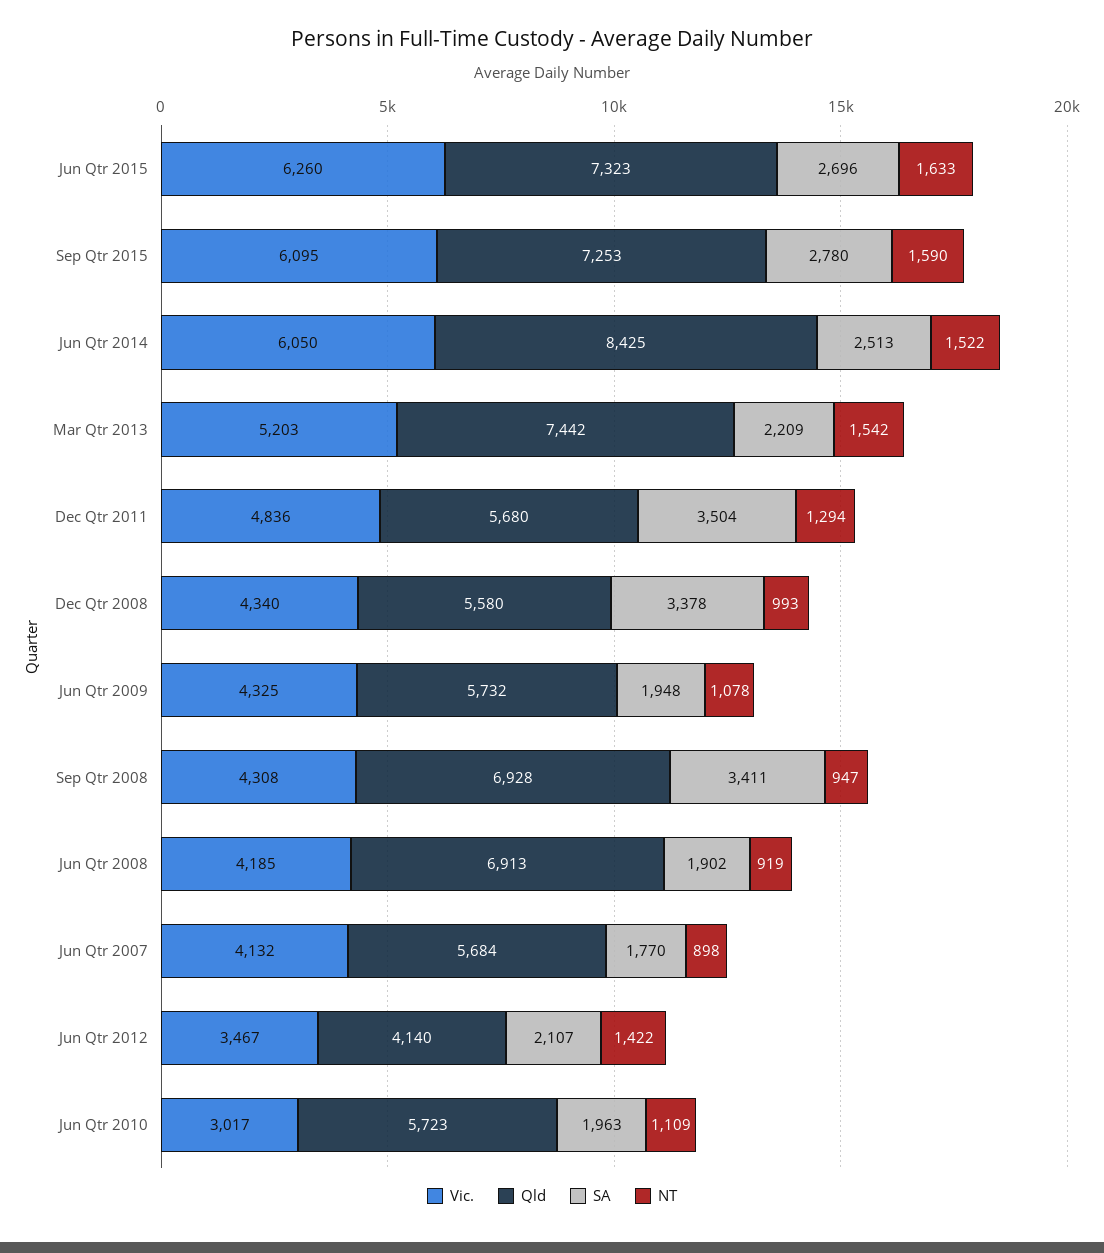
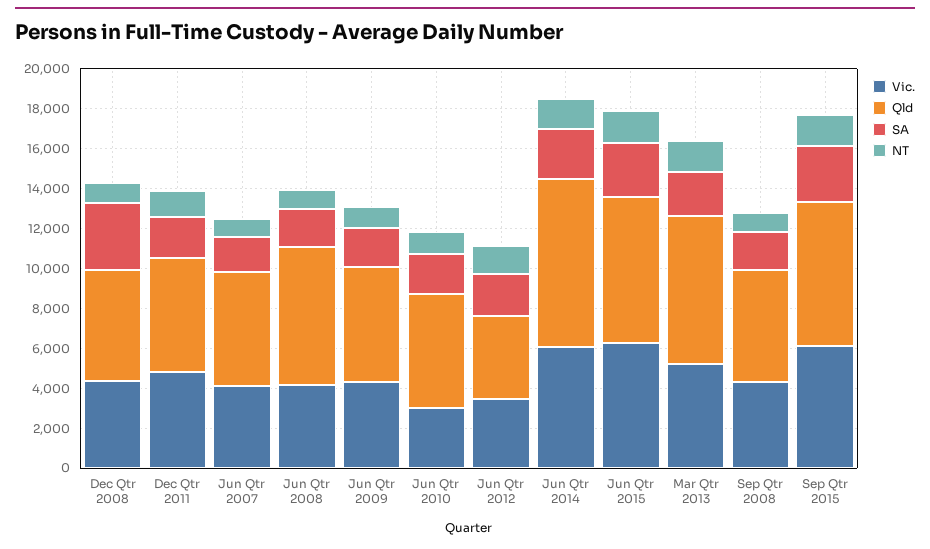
SA, Dec Qtr 2011: 3504 -> 2000
Qld, Sep Qtr 2008: 6928 -> 5500
SA, Sep Qtr 2008: 3411 -> 2000

